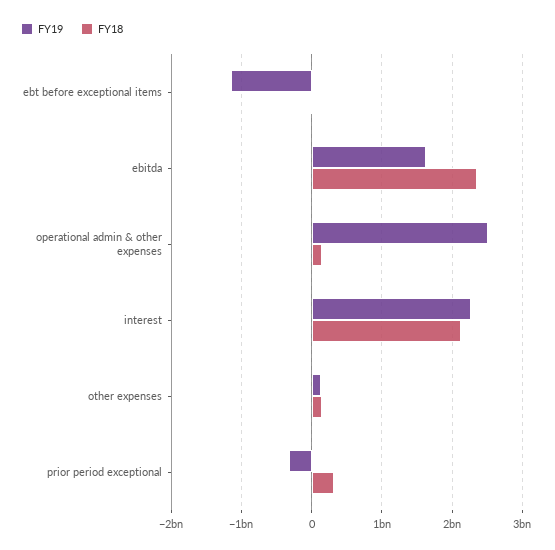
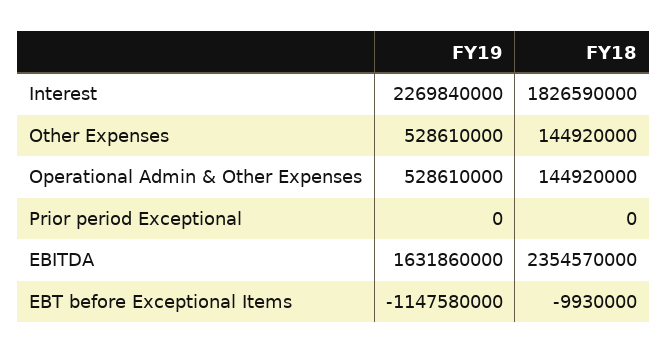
FY19, operational admin & other expenses: 2500000000 -> 528610000
FY18, interest: 2100000000 -> 1826590000
FY19, other expenses: 100000000 -> 528610000
FY19, prior period exceptional: -300000000 -> 0
FY18, prior period exceptional: 300000000 -> 0

